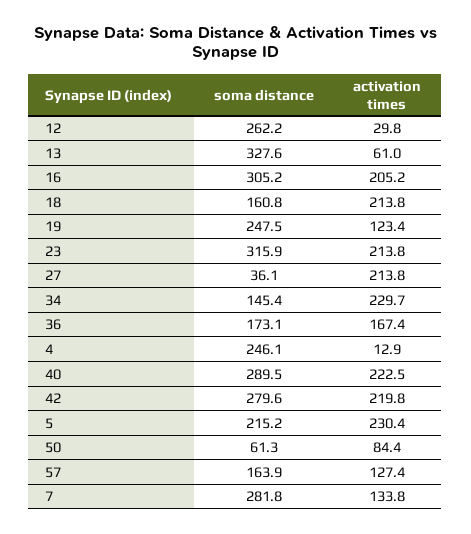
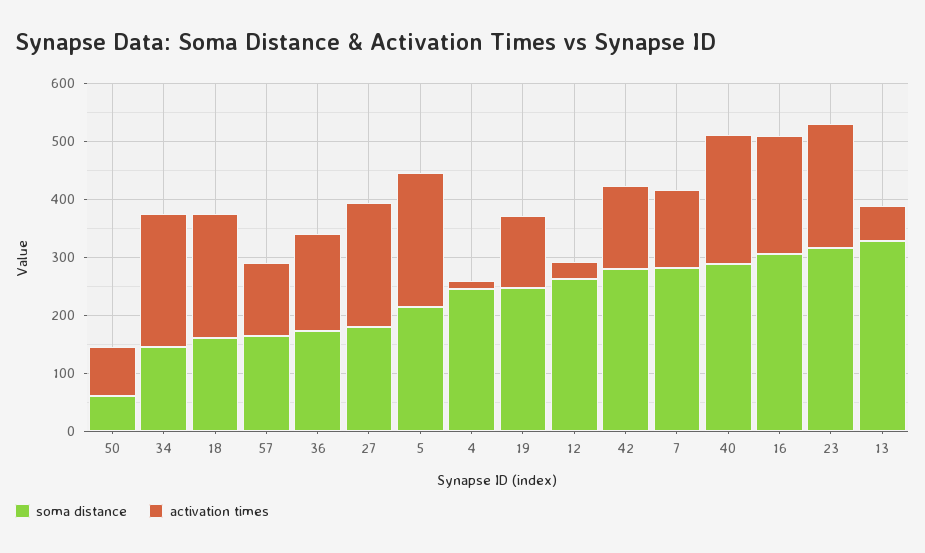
soma distance, 27: 36.1 -> 180
activation times, 42: 219.8 -> 140

